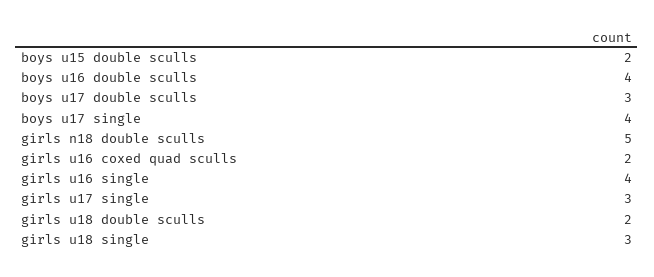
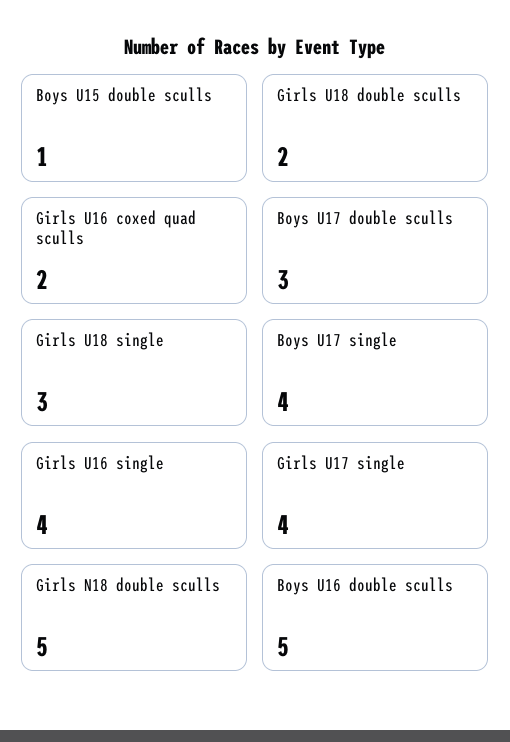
boys u15 double sculls: 2 -> 1
boys u16 double sculls: 4 -> 5
girls u17 single: 3 -> 4

